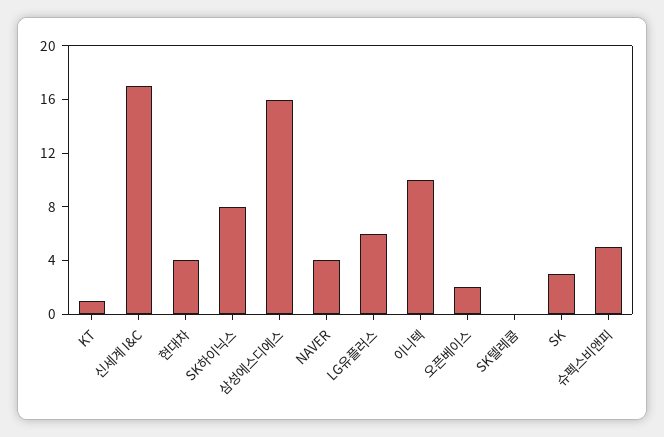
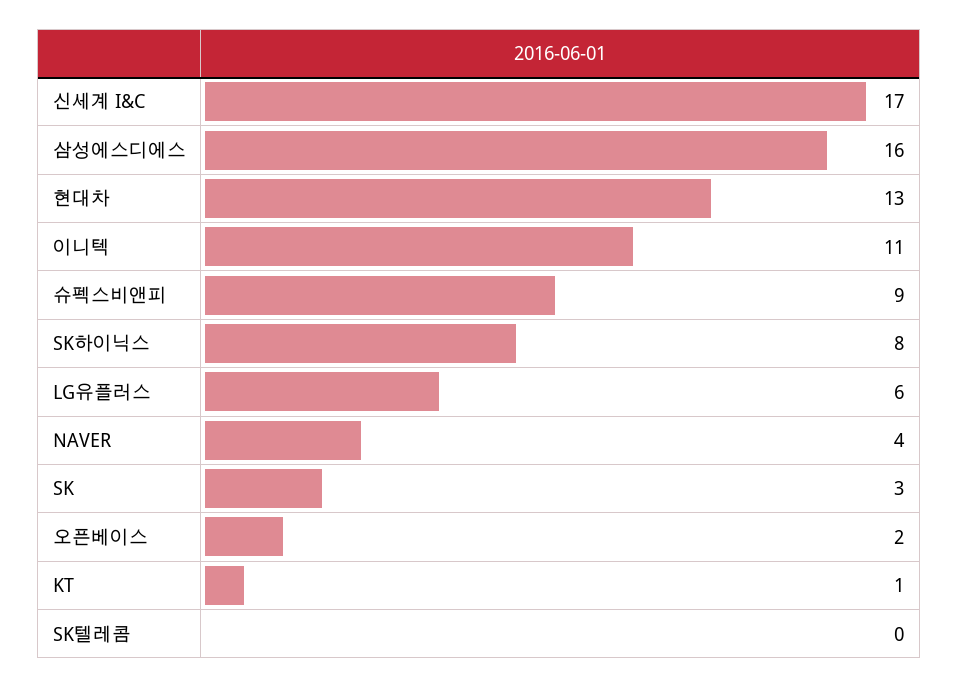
현대차: 4 -> 13
이니텍: 10 -> 11
슈펙스비앤피: 5 -> 9

